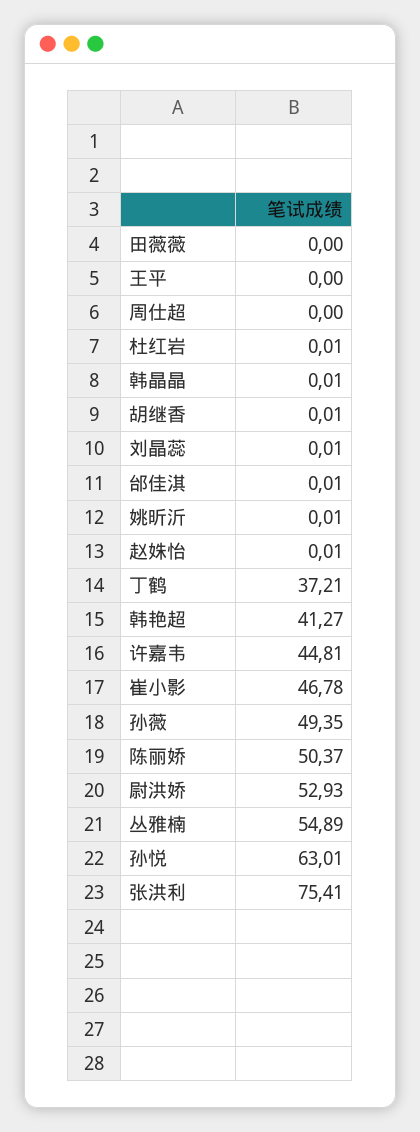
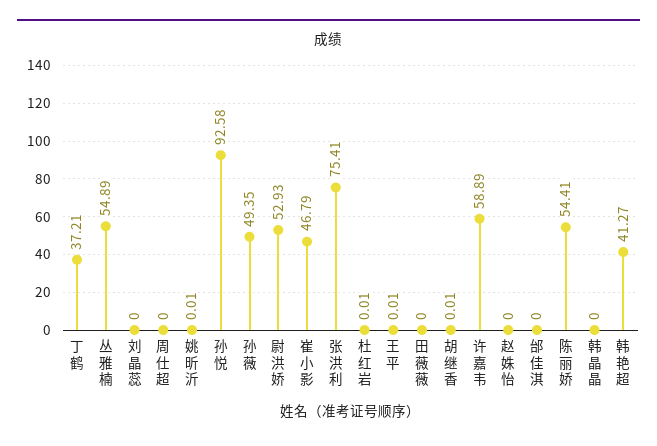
王平: 0 -> 0.01
韩晶晶: 0.01 -> 0
刘晶蕊: 0.01 -> 0
邰佳淇: 0.01 -> 0
赵姝怡: 0.01 -> 0
许嘉韦: 44.81 -> 58.89
崔小影: 46.78 -> 46.79
陈丽娇: 50.37 -> 54.41
孙悦: 63.01 -> 92.58

